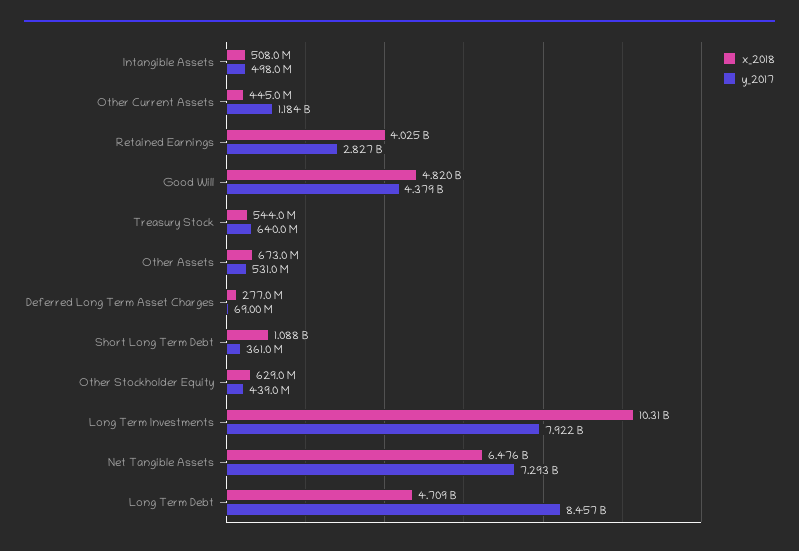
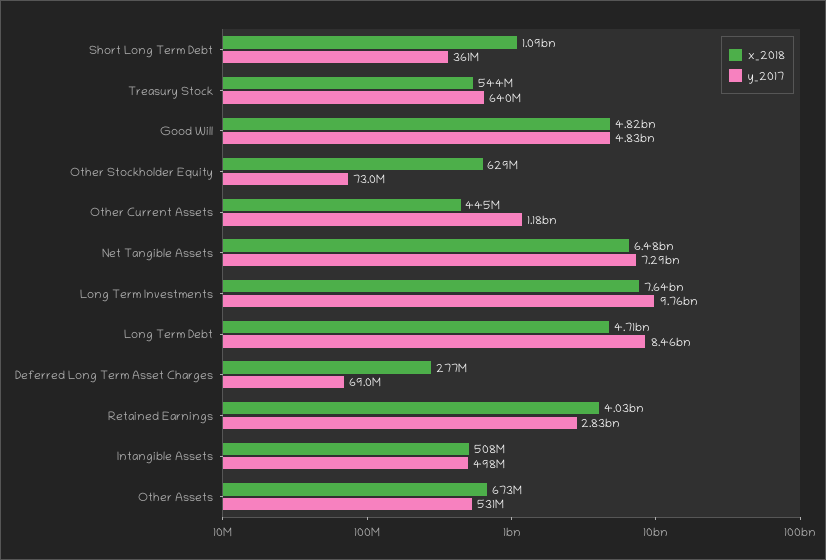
y_2017, Good Will: 4379000000 -> 4830000000
y_2017, Other Stockholder Equity: 439000000 -> 73000000
x_2018, Long Term Investments: 10310000000 -> 7640000000
y_2017, Long Term Investments: 7922000000 -> 9760000000

